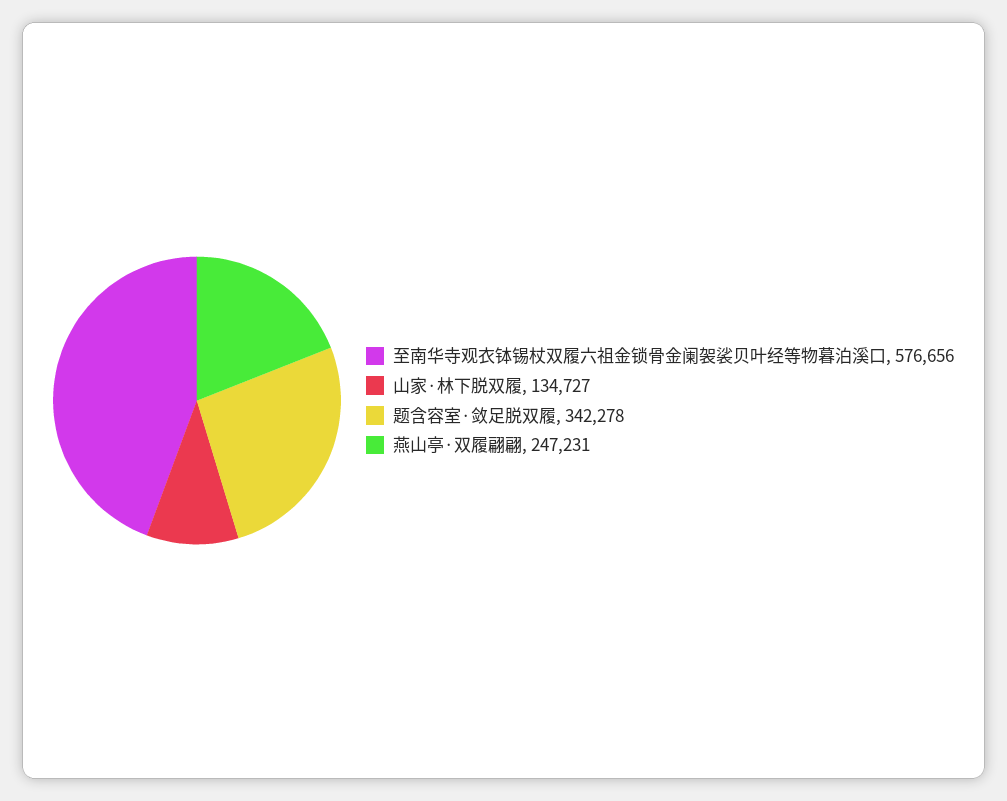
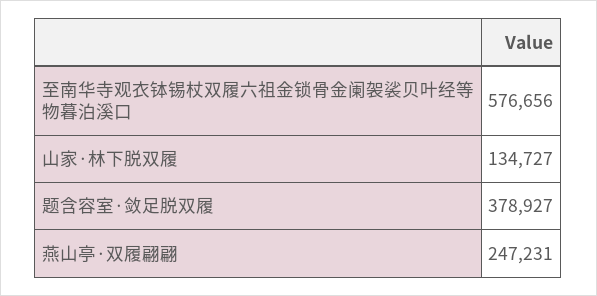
题含容室·敛足脱双履: 342278 -> 378927

